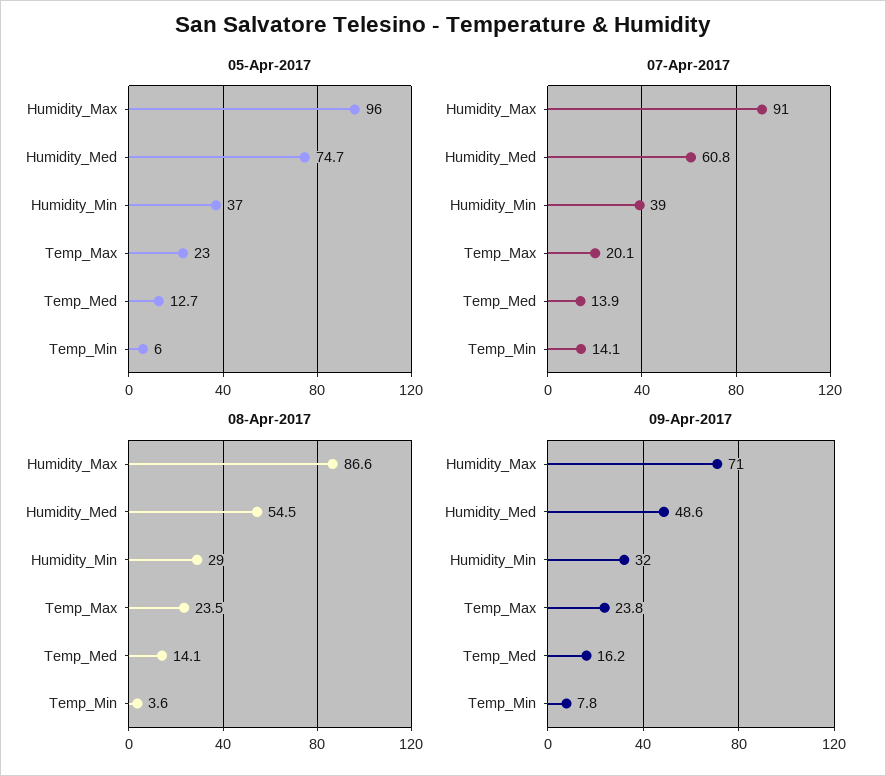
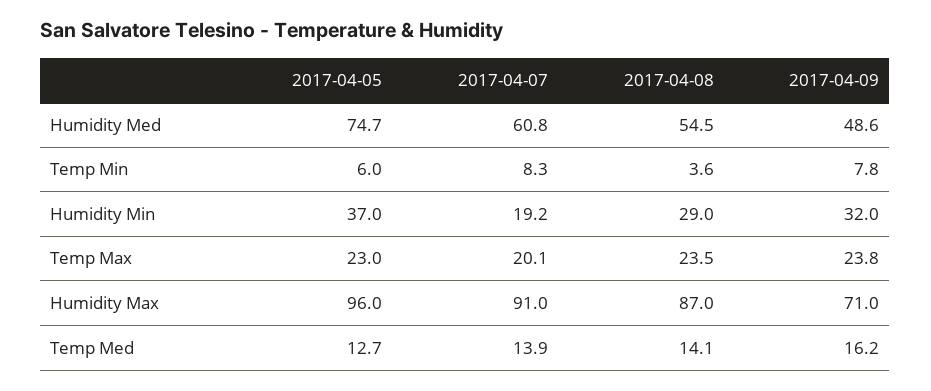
07-Apr-2017, Humidity_Min: 39 -> 19.2
07-Apr-2017, Temp_Min: 14.1 -> 8.3
08-Apr-2017, Humidity_Max: 86.6 -> 87

